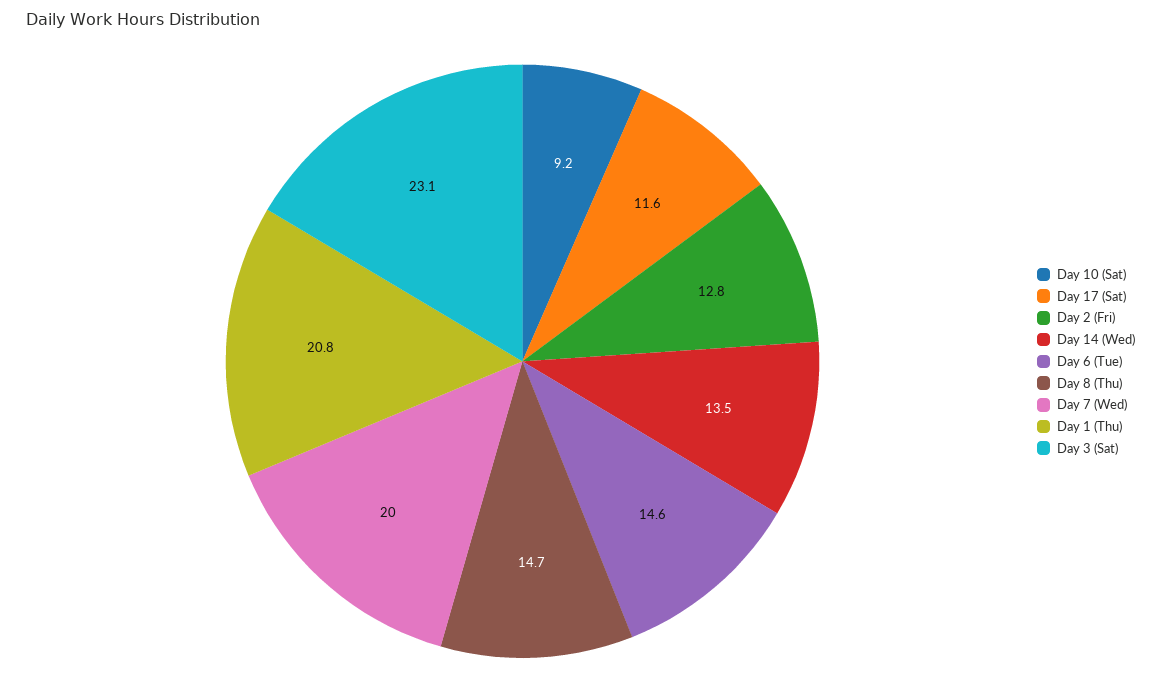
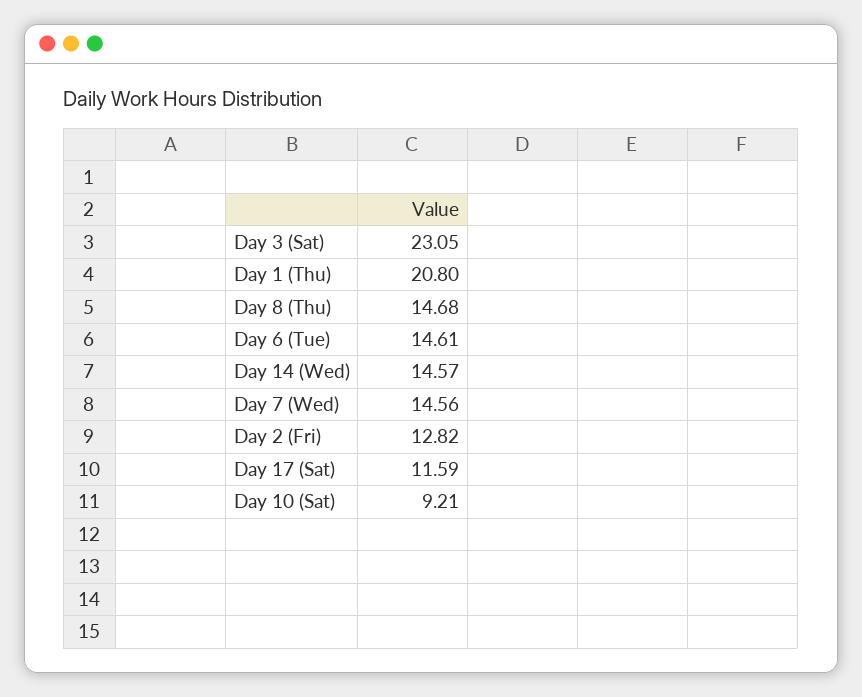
Day 14 (Wed): 13.5 -> 14.57
Day 7 (Wed): 20 -> 14.56

